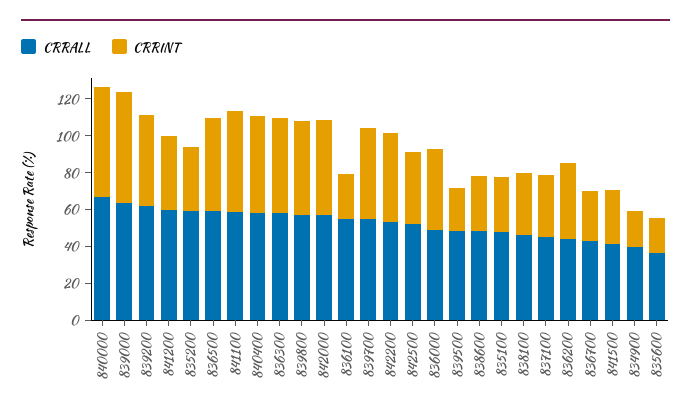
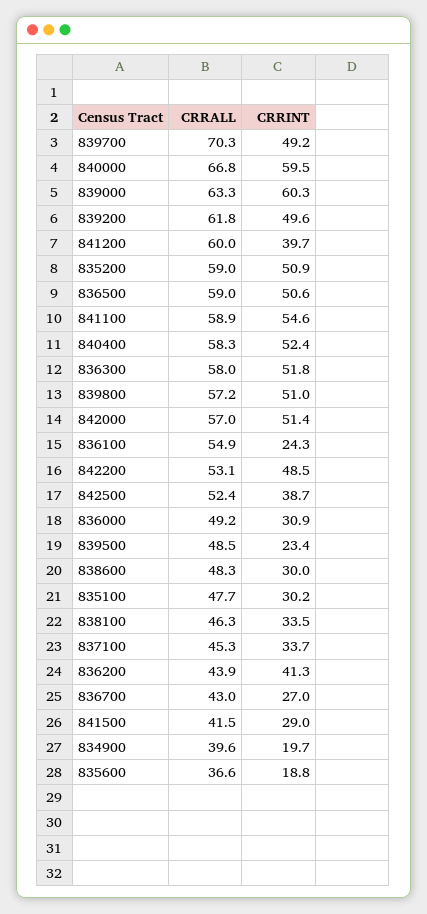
CRRINT, 835200: 35 -> 50.9
CRRALL, 839700: 55 -> 70.3
CRRINT, 836000: 45 -> 30.9

